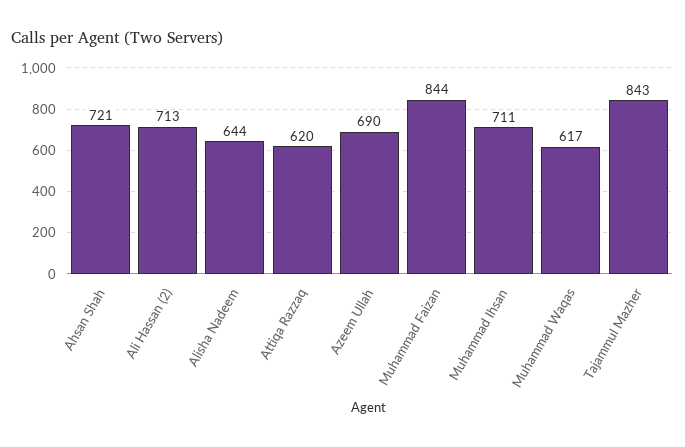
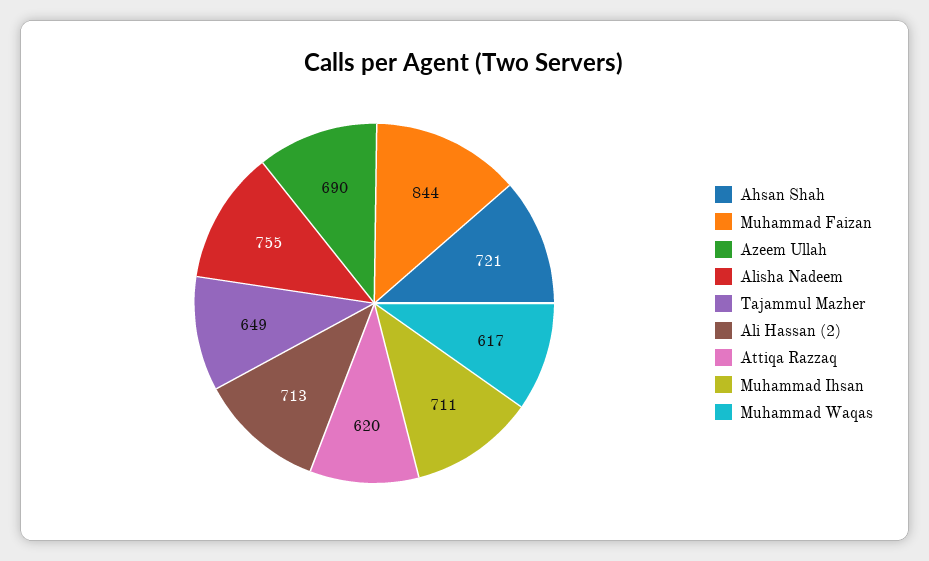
Alisha Nadeem: 644 -> 755
Tajammul Mazher: 843 -> 649

